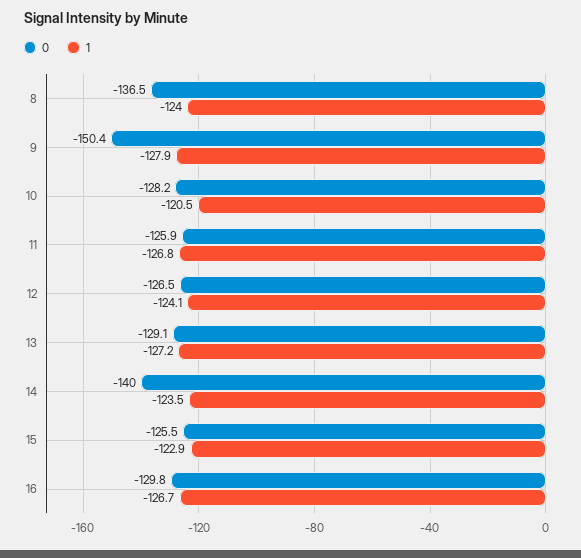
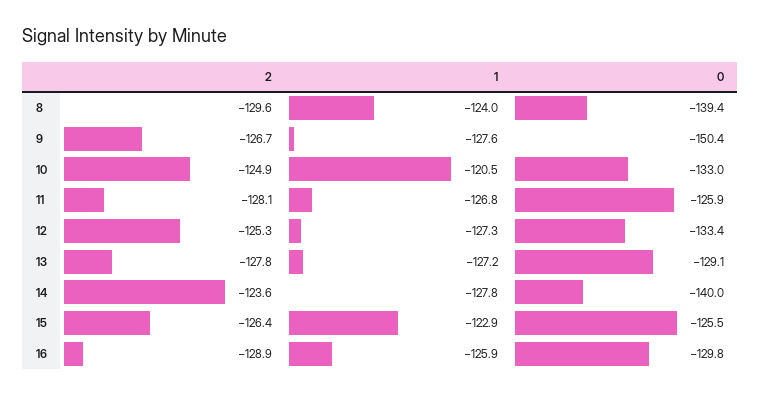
0, 8: -136.5 -> -139.4
1, 9: -127.9 -> -127.6
0, 10: -128.2 -> -133
0, 12: -126.5 -> -133.4
1, 12: -124.1 -> -127.3
1, 14: -123.5 -> -127.8
1, 16: -126.7 -> -125.9
2, 8: none -> -129.6
2, 9: none -> -126.7
2, 10: none -> -124.9
2, 11: none -> -128.1
2, 12: none -> -125.3
2, 13: none -> -127.8
2, 14: none -> -123.6
2, 15: none -> -126.4
2, 16: none -> -128.9

